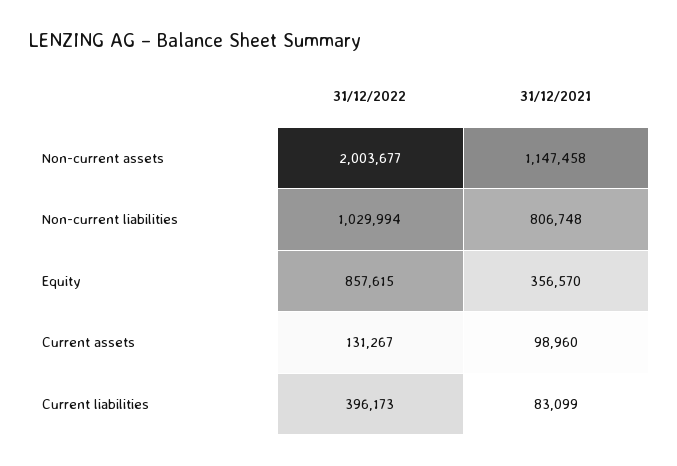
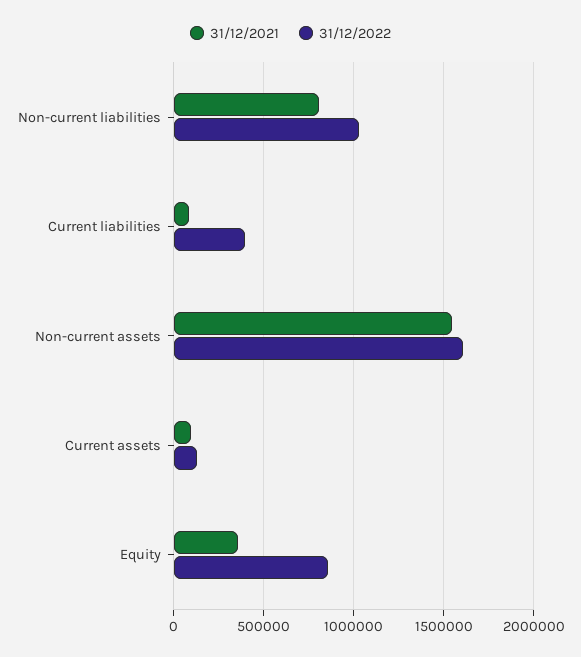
31/12/2022, Non-current assets: 2003677 -> 1600000
31/12/2021, Non-current assets: 1147458 -> 1550000

